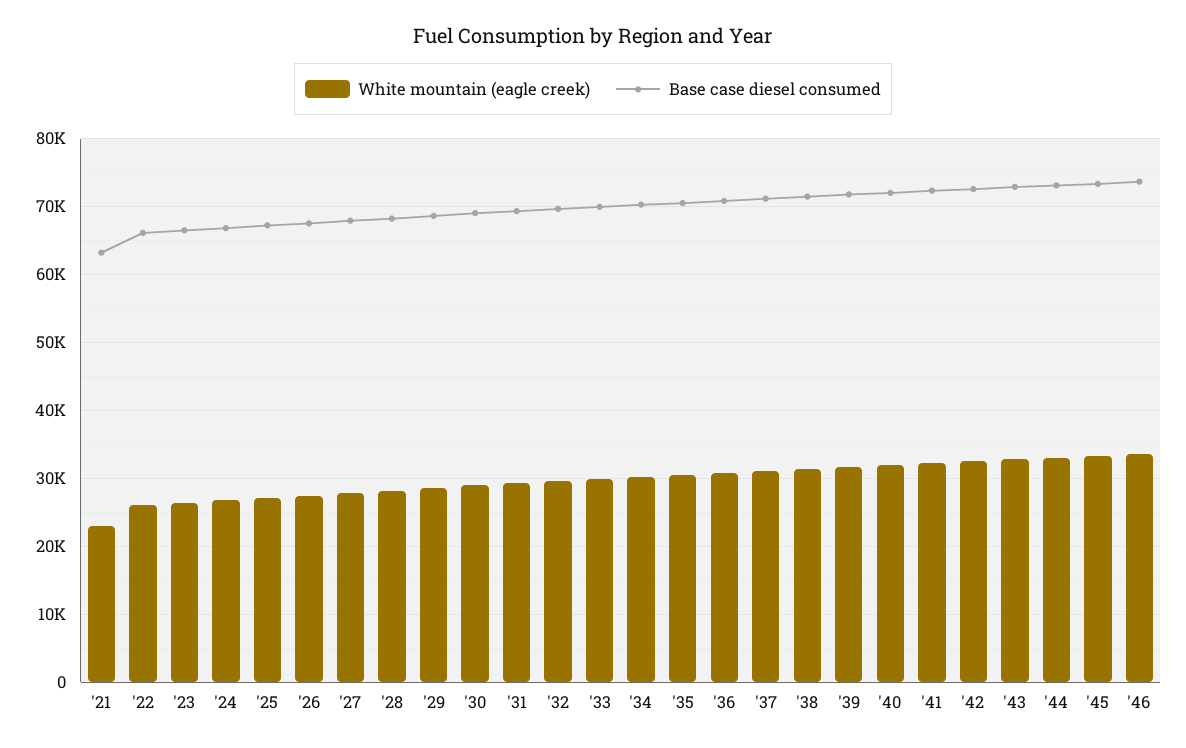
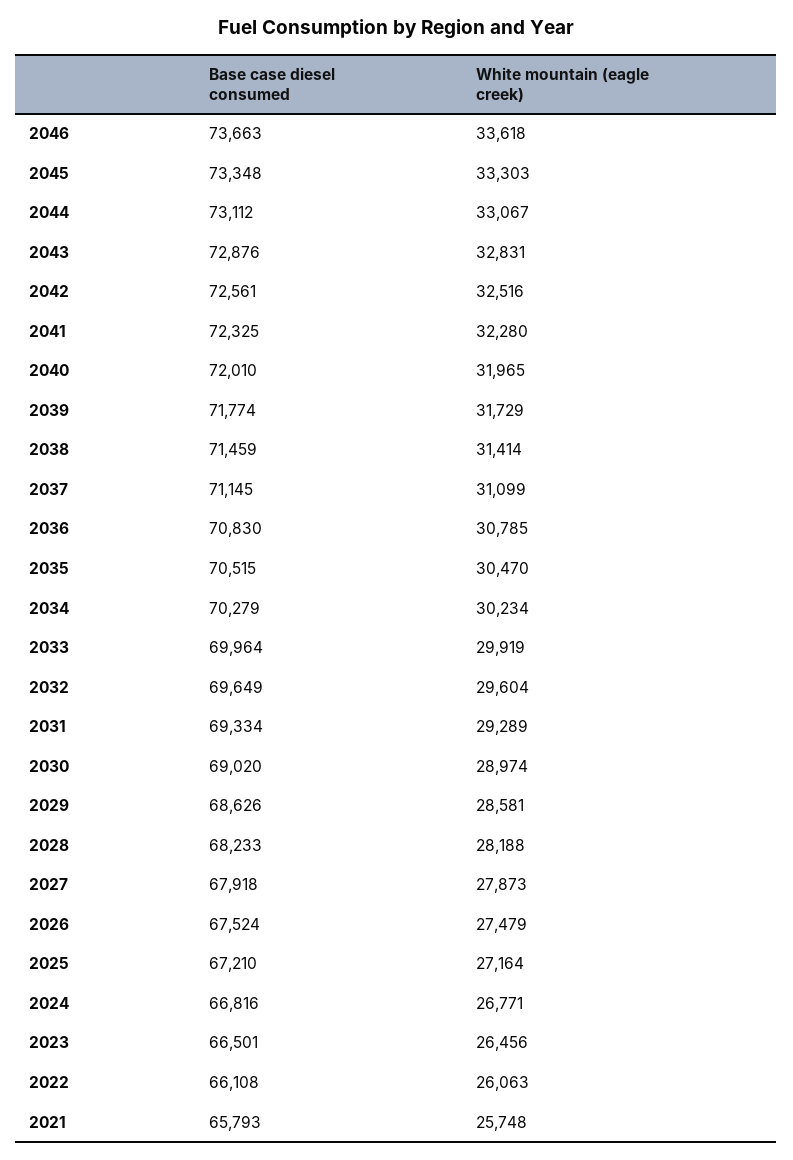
White mountain (eagle creek), '21: 23000 -> 25748
Base case diesel consumed, '21: 63000 -> 65793

